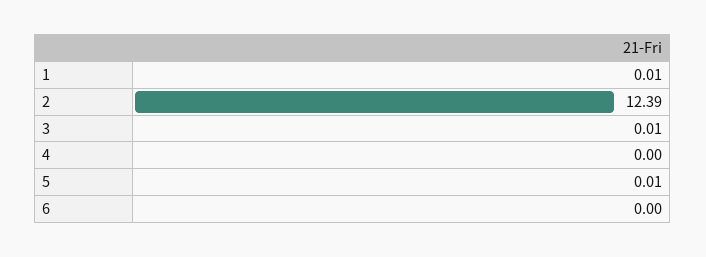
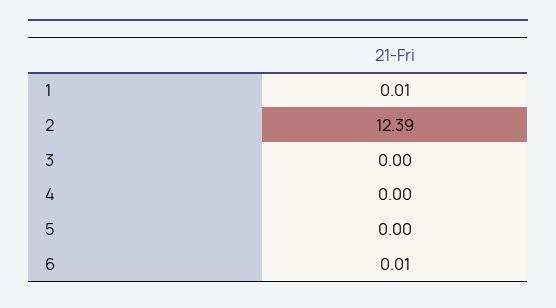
3: 0.01 -> 0
5: 0.01 -> 0
6: 0 -> 0.01

